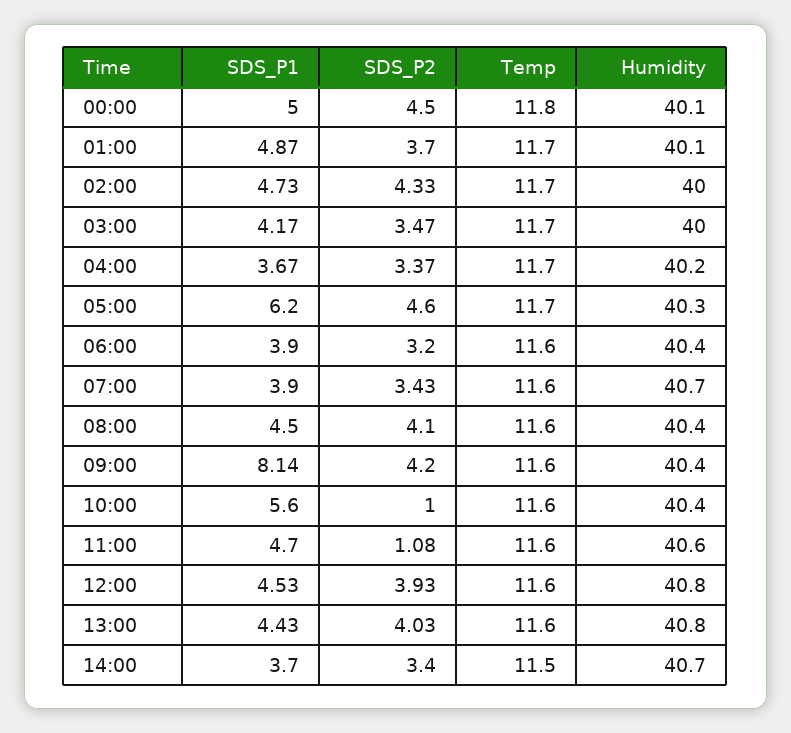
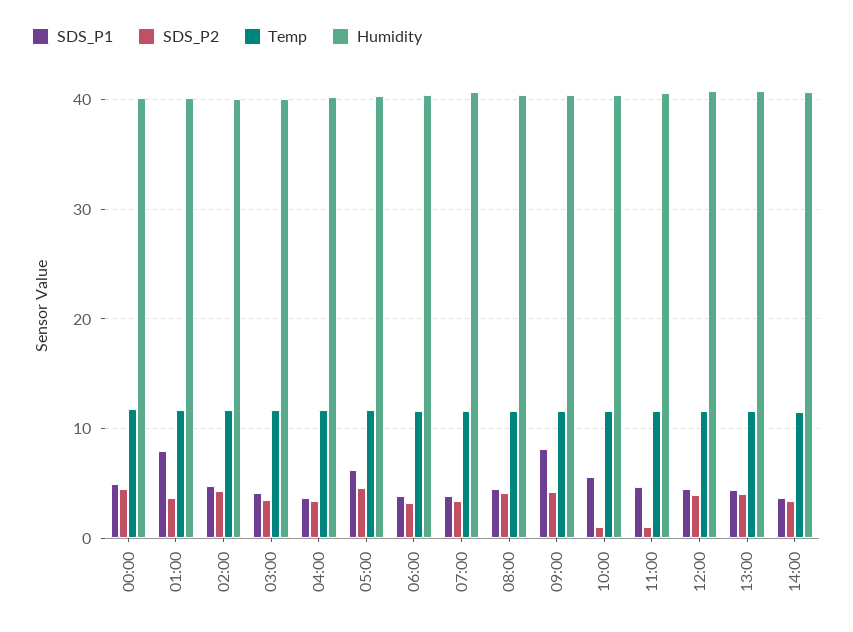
SDS_P1, 01:00: 4.87 -> 8

